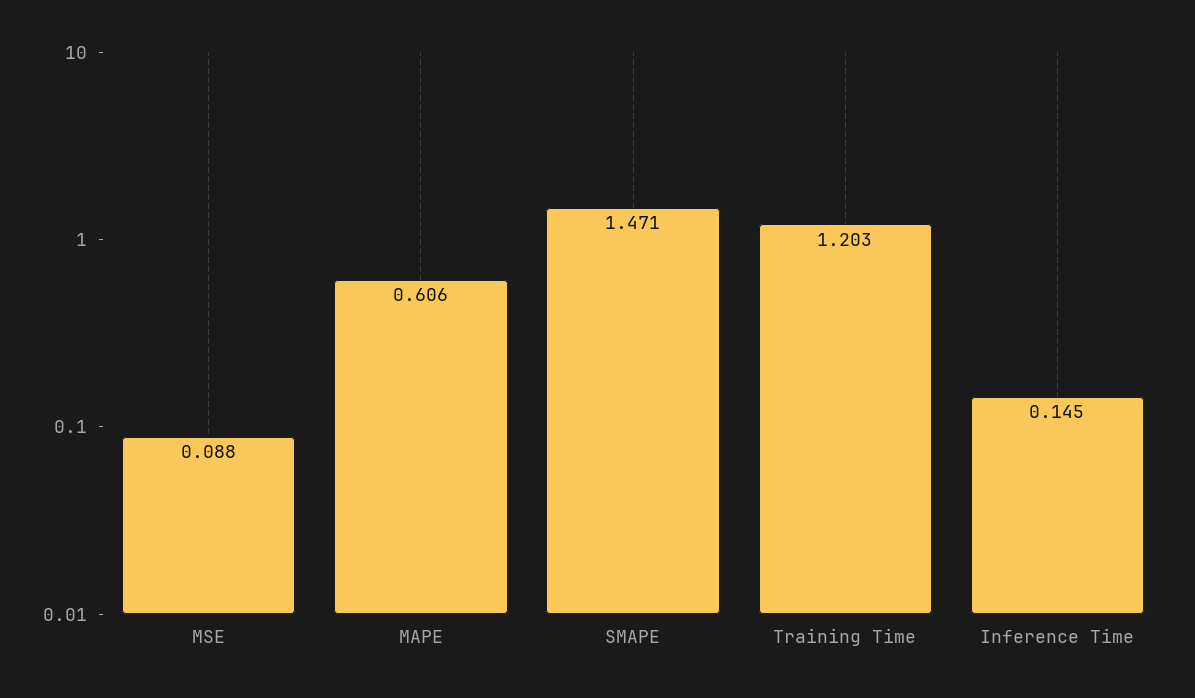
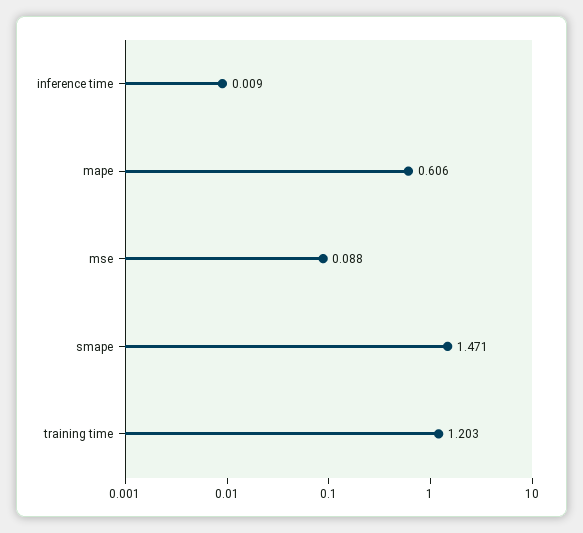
Inference Time: 0.145 -> 0.009

